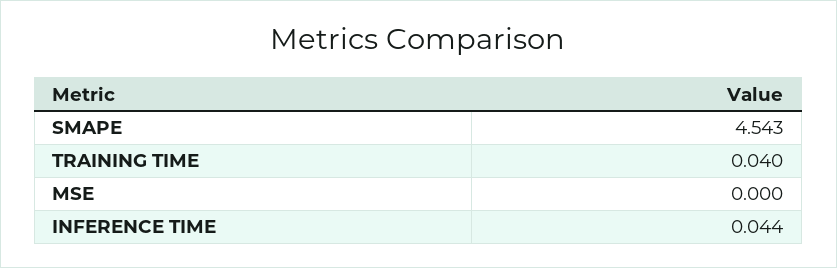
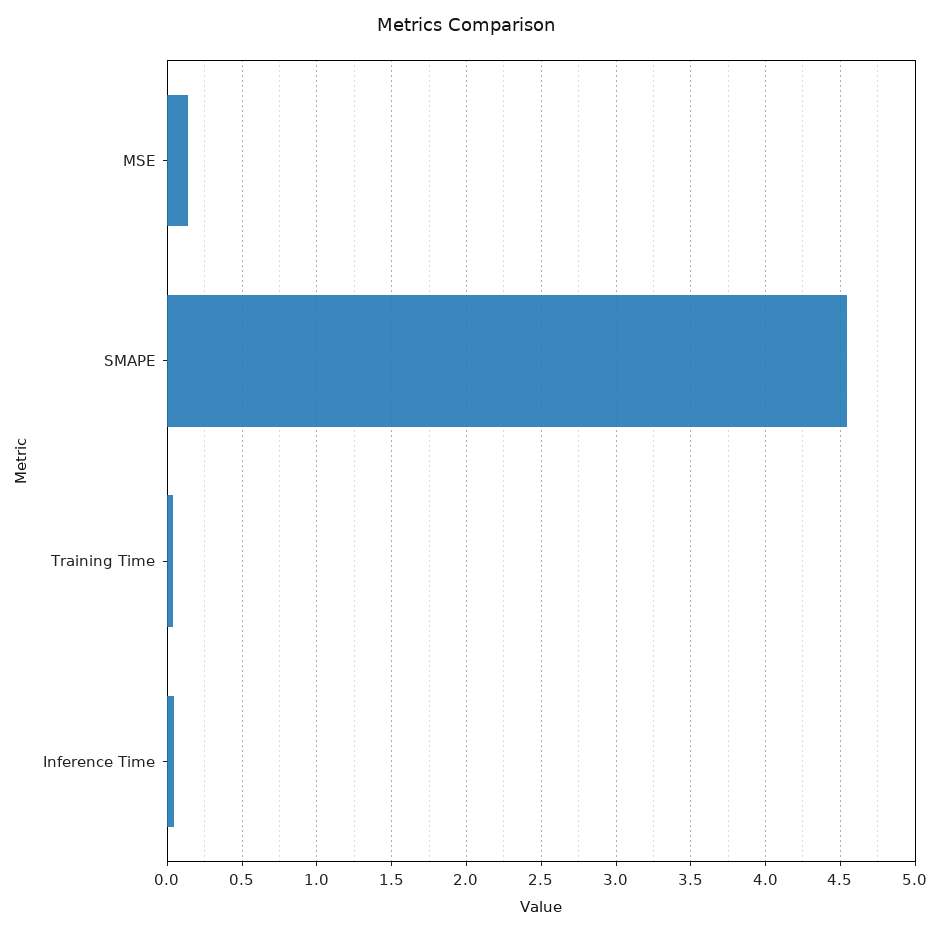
MSE: 0 -> 0.15

